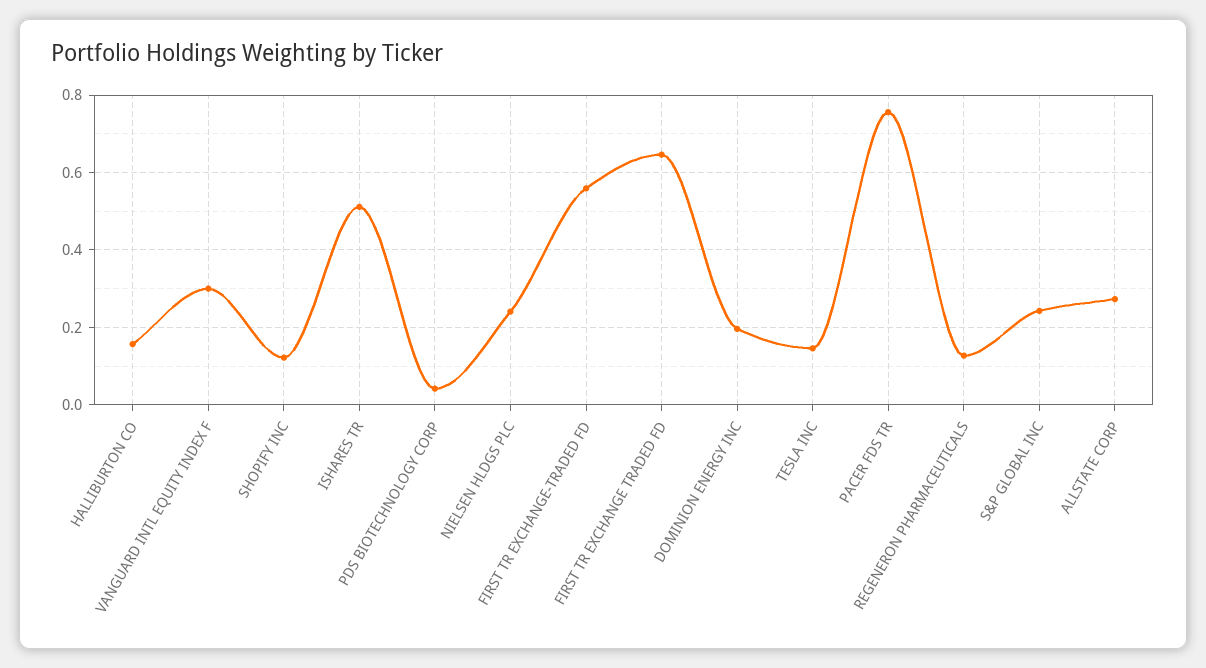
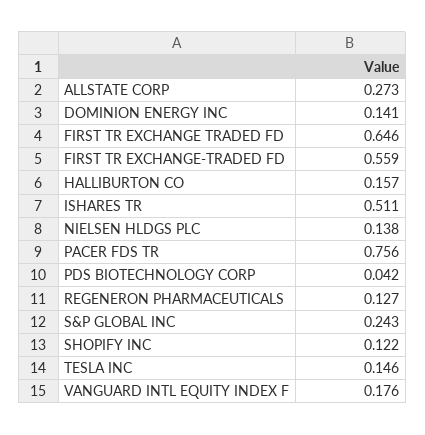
VANGUARD INTL EQUITY INDEX F: 0.3 -> 0.176
NIELSEN HLDGS PLC: 0.24 -> 0.138
DOMINION ENERGY INC: 0.2 -> 0.141

